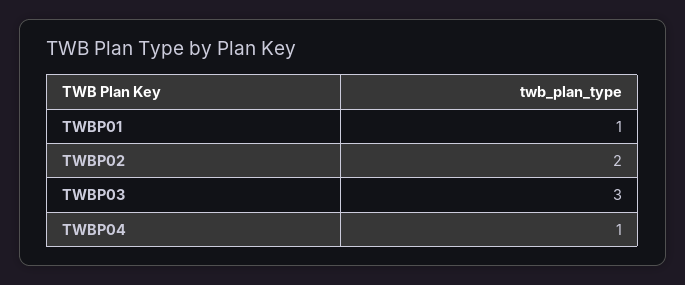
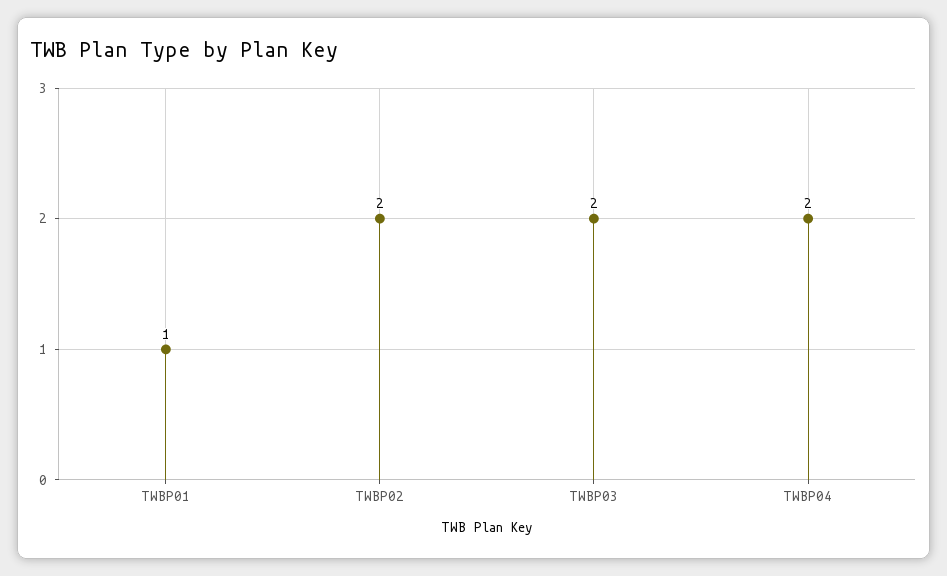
TWBP03: 3 -> 2
TWBP04: 1 -> 2

